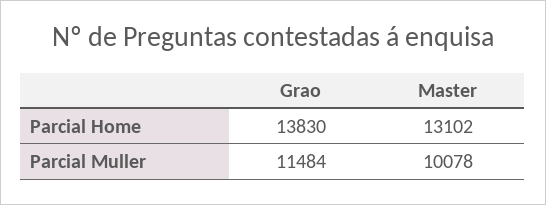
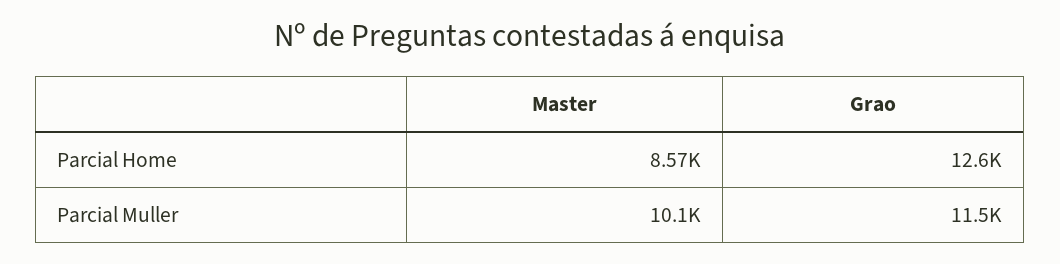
Grao, Parcial Home: 13830 -> 12600
Master, Parcial Home: 13102 -> 8570

